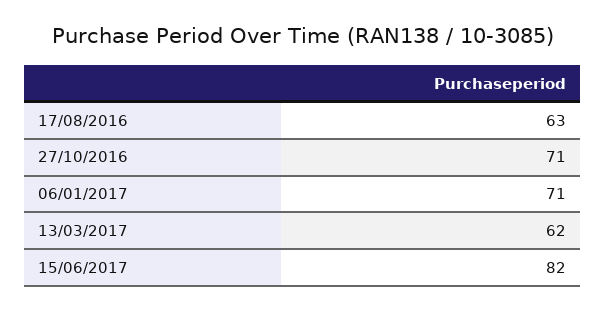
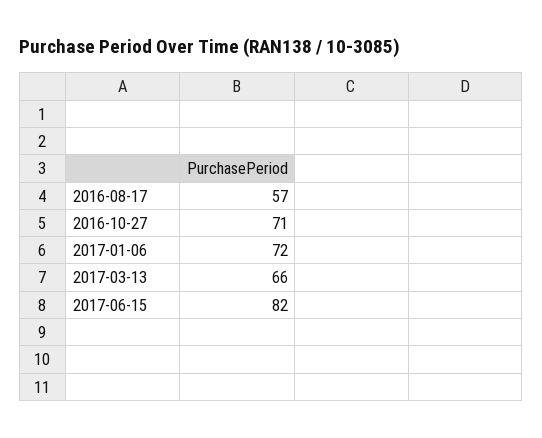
17/08/2016: 63 -> 57
06/01/2017: 71 -> 72
13/03/2017: 62 -> 66

